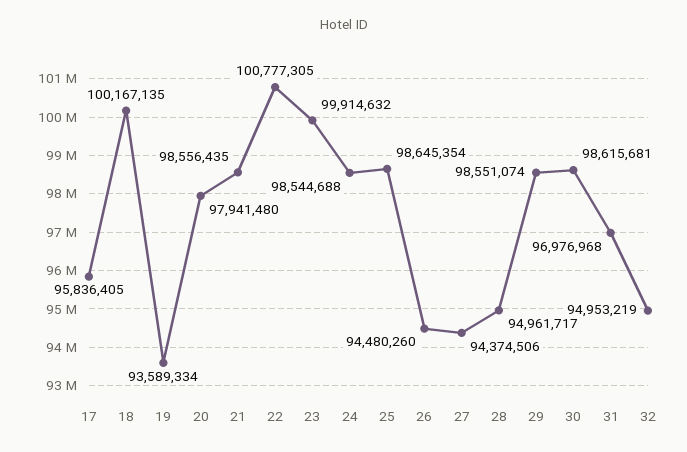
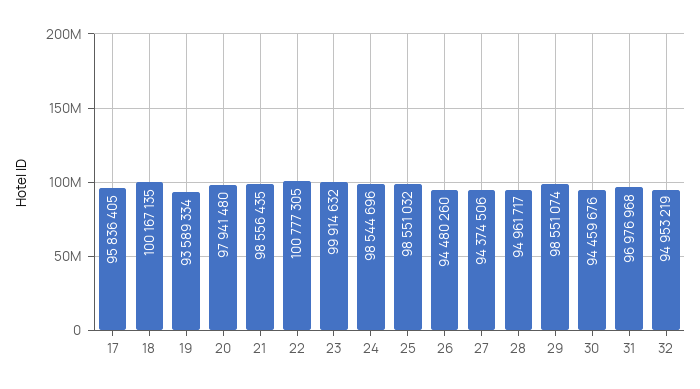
24: 98544688 -> 98544696
25: 98645354 -> 98551032
30: 98615681 -> 94459676

